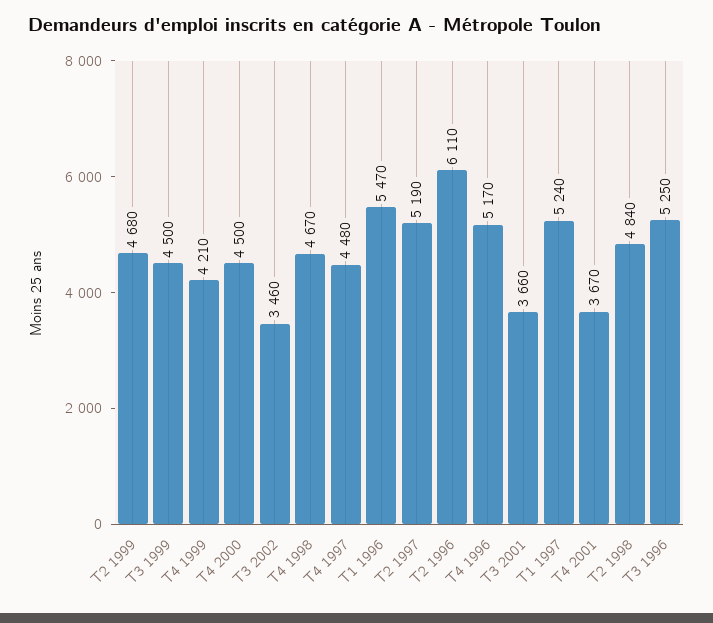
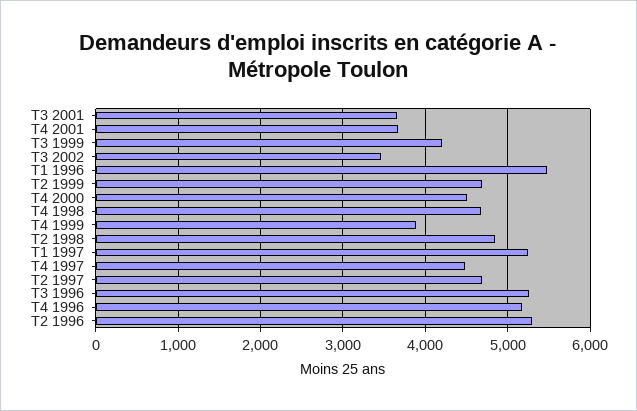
T3 1999: 4500 -> 4200
T4 1999: 4210 -> 3900
T2 1997: 5190 -> 4700
T2 1996: 6110 -> 5300

